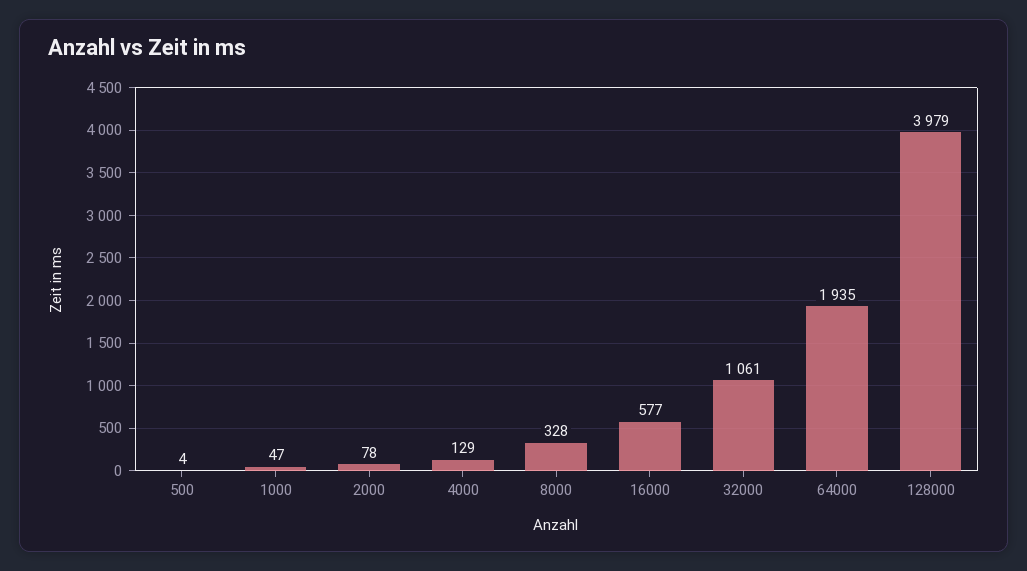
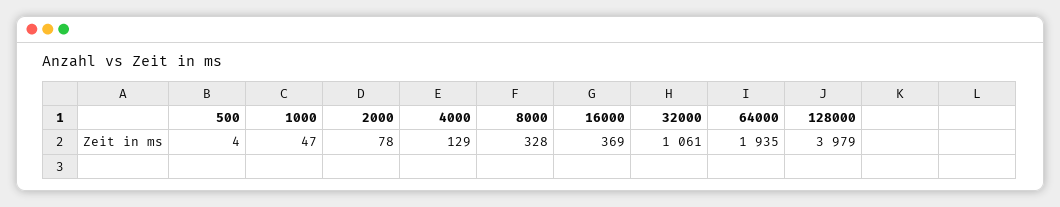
16000: 577 -> 369

